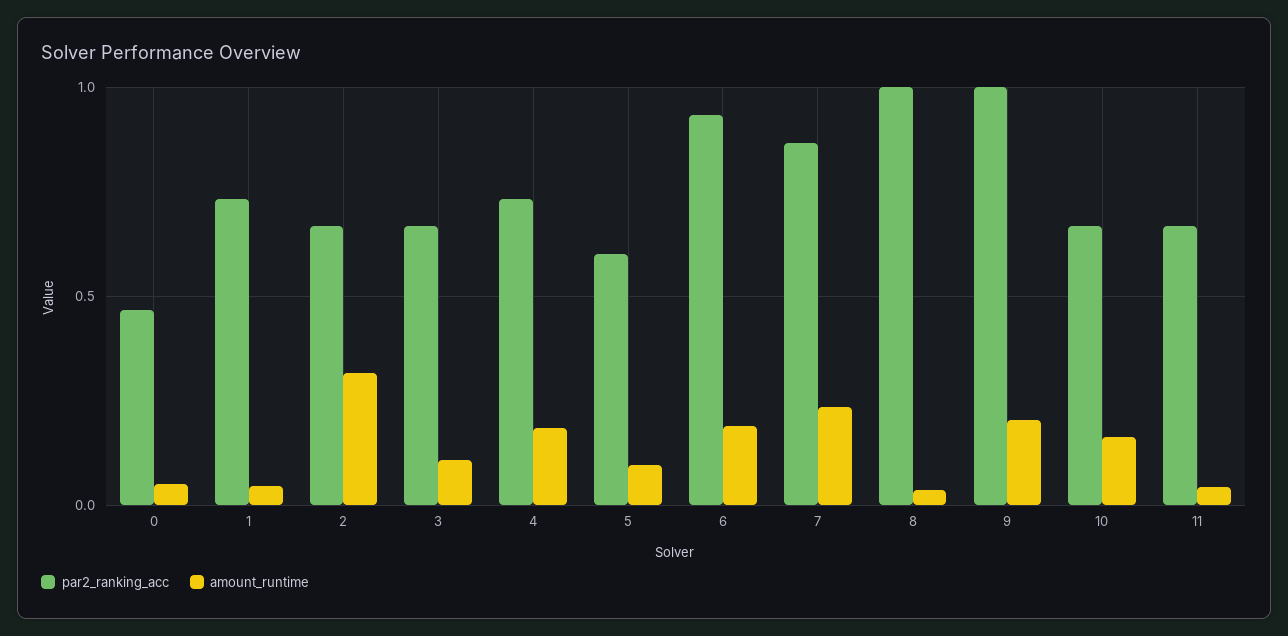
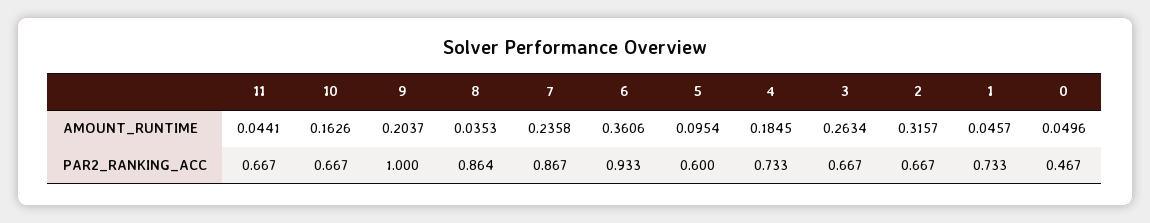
amount_runtime, 3: 0.1 -> 0.2634
amount_runtime, 6: 0.2 -> 0.3606
par2_ranking_acc, 8: 1 -> 0.864

